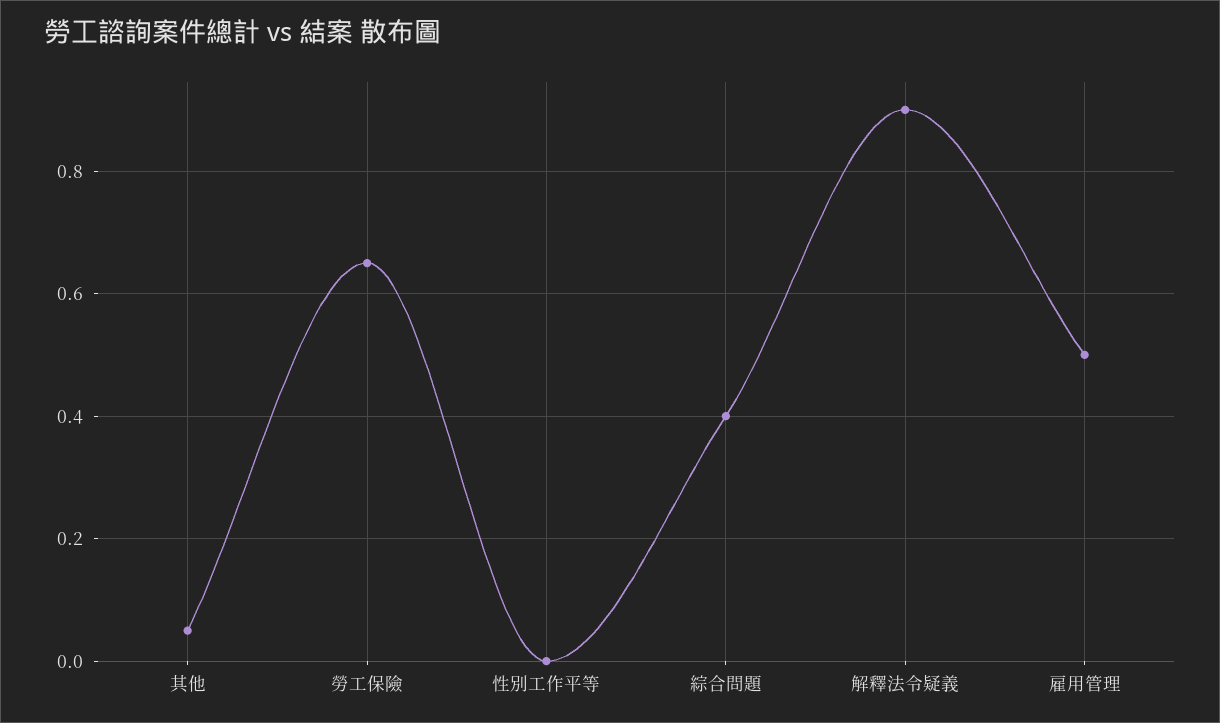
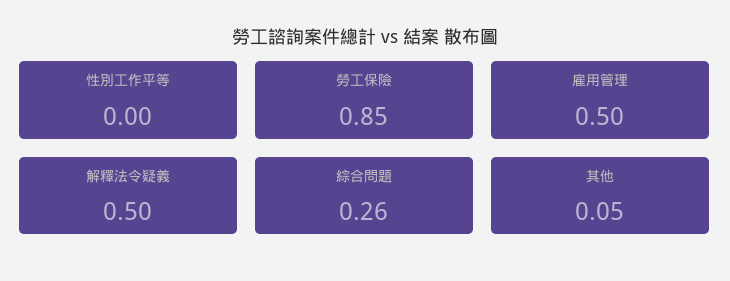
勞工保險: 0.65 -> 0.85
綜合問題: 0.4 -> 0.26
解釋法令疑義: 0.9 -> 0.5

